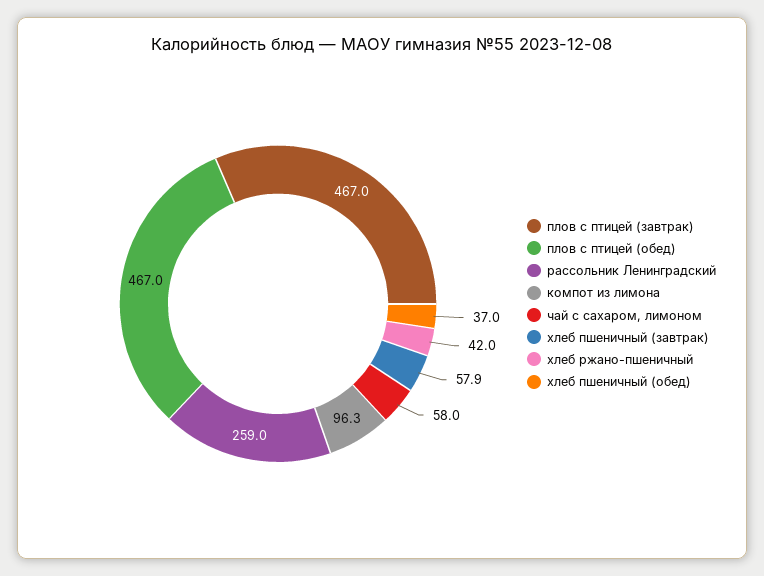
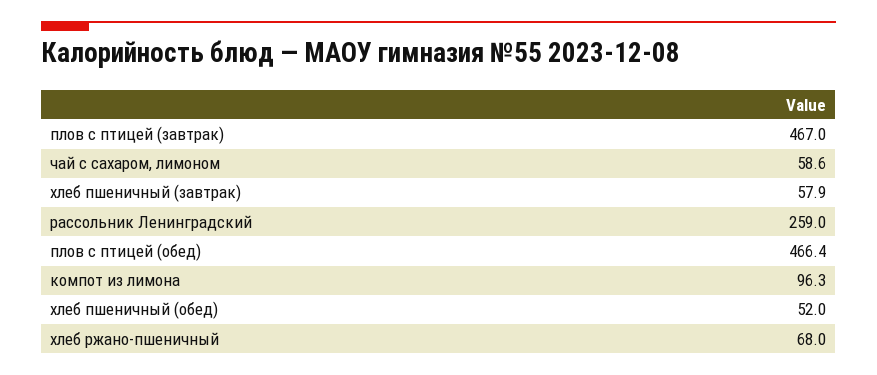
плов с птицей (обед): 467 -> 466.4
чай с сахаром, лимоном: 58 -> 58.6
хлеб ржано-пшеничный: 42 -> 68
хлеб пшеничный (обед): 37 -> 52

